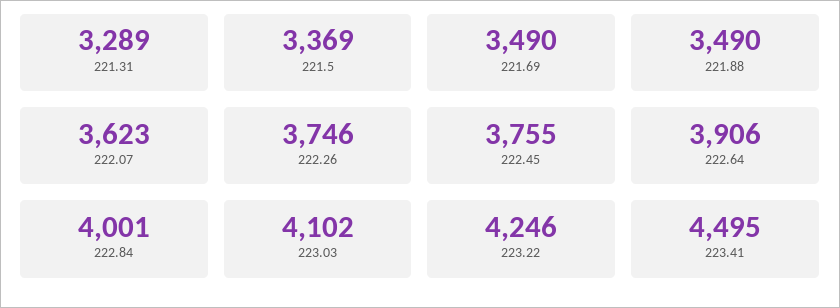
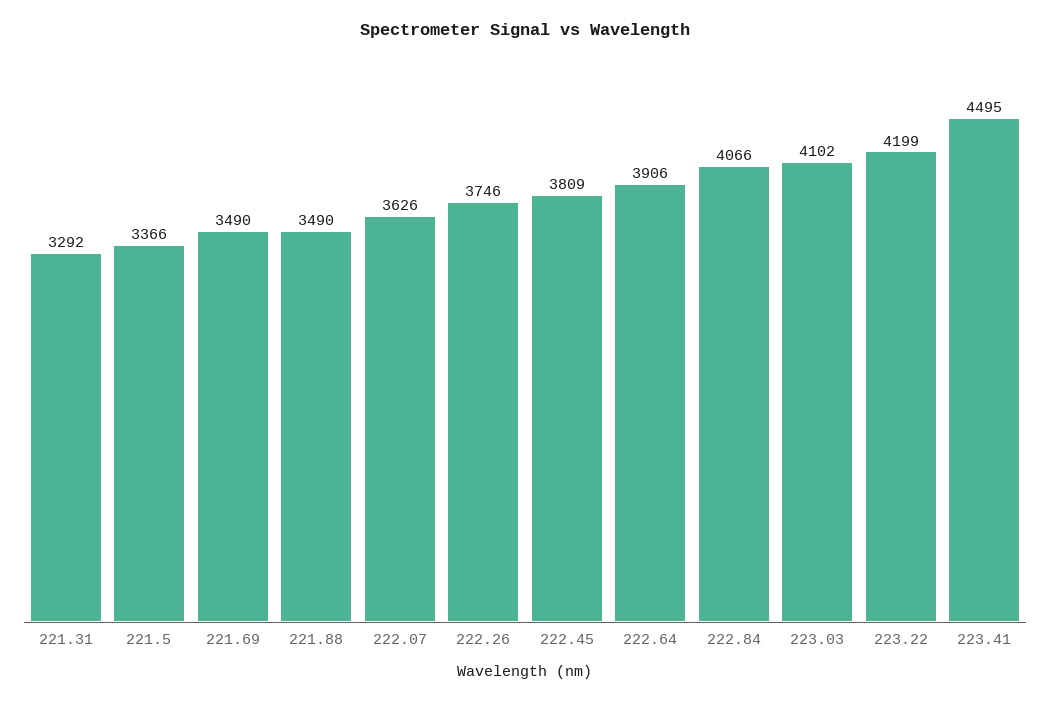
221.31: 3289 -> 3292
221.5: 3369 -> 3366
222.07: 3623 -> 3626
222.45: 3755 -> 3809
222.84: 4001 -> 4066
223.22: 4246 -> 4199

